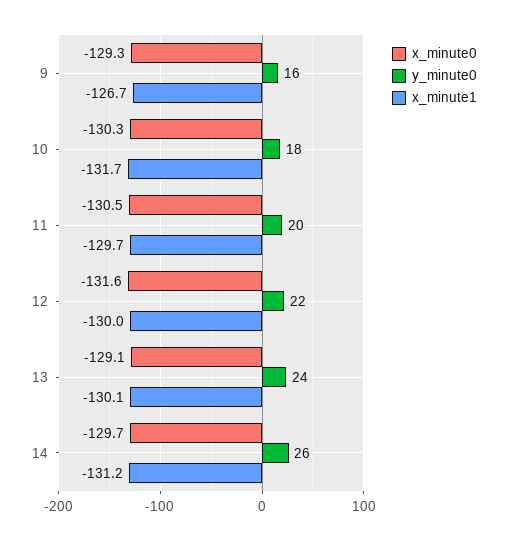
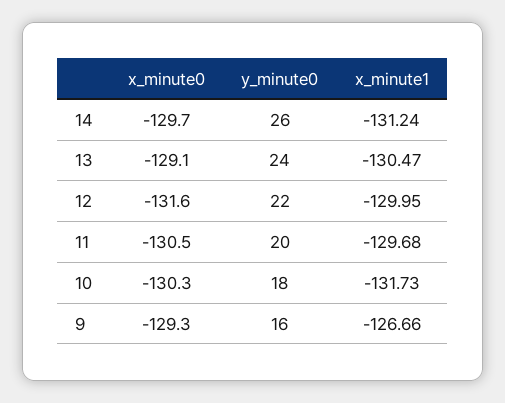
x_minute1, 13: -130.1 -> -130.47

